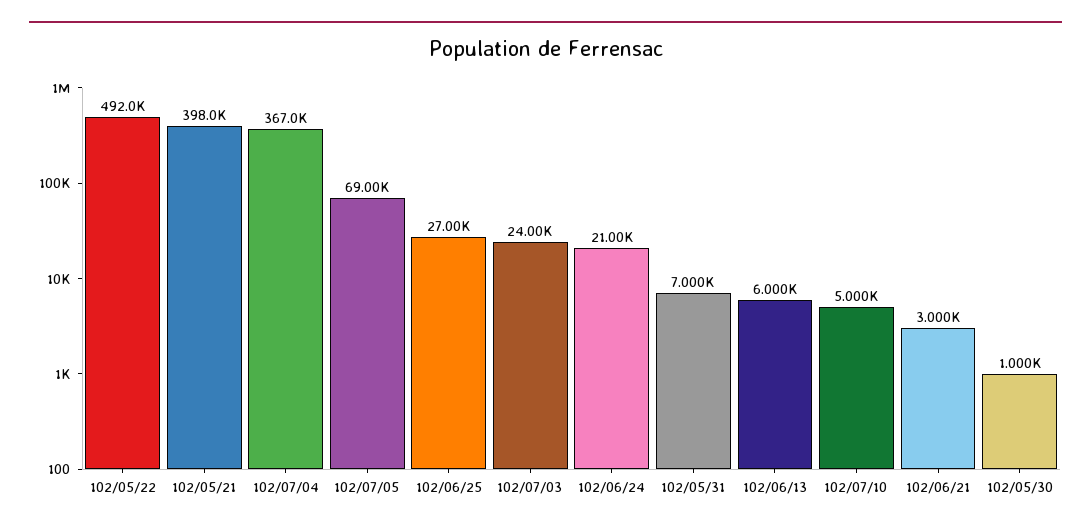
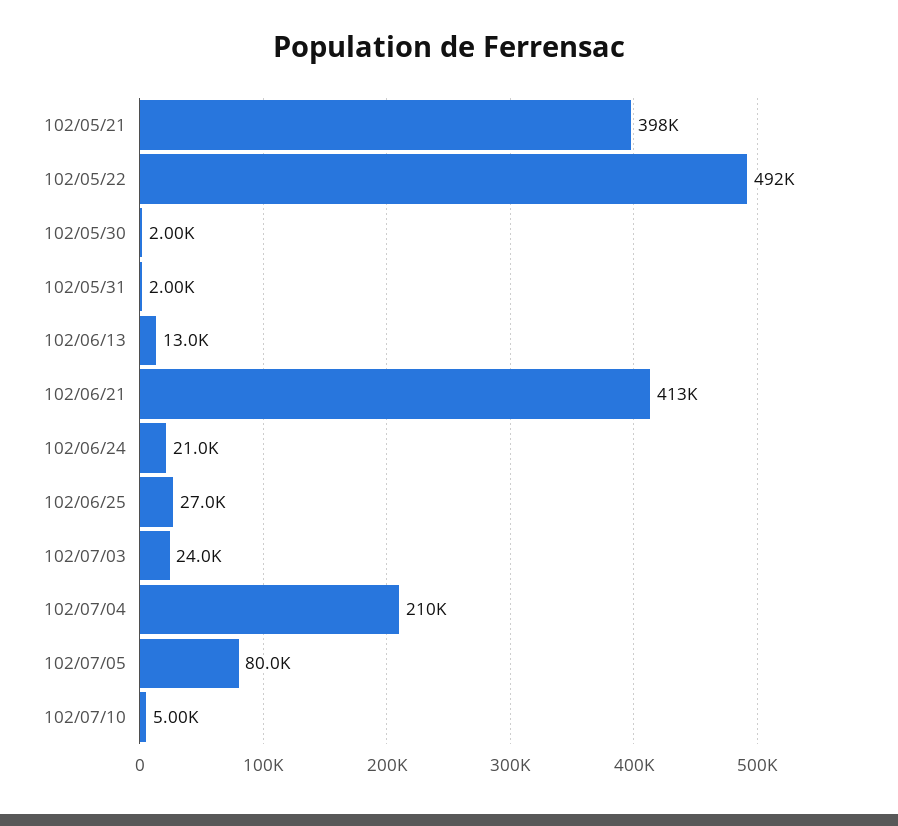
102/07/04: 367000 -> 210000
102/07/05: 69000 -> 80000
102/05/31: 7000 -> 2000
102/06/13: 6000 -> 13000
102/06/21: 3000 -> 413000
102/05/30: 1000 -> 2000

